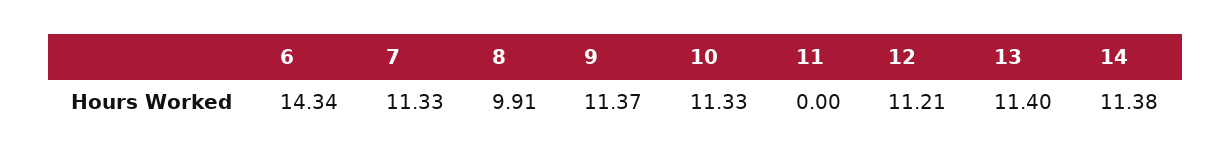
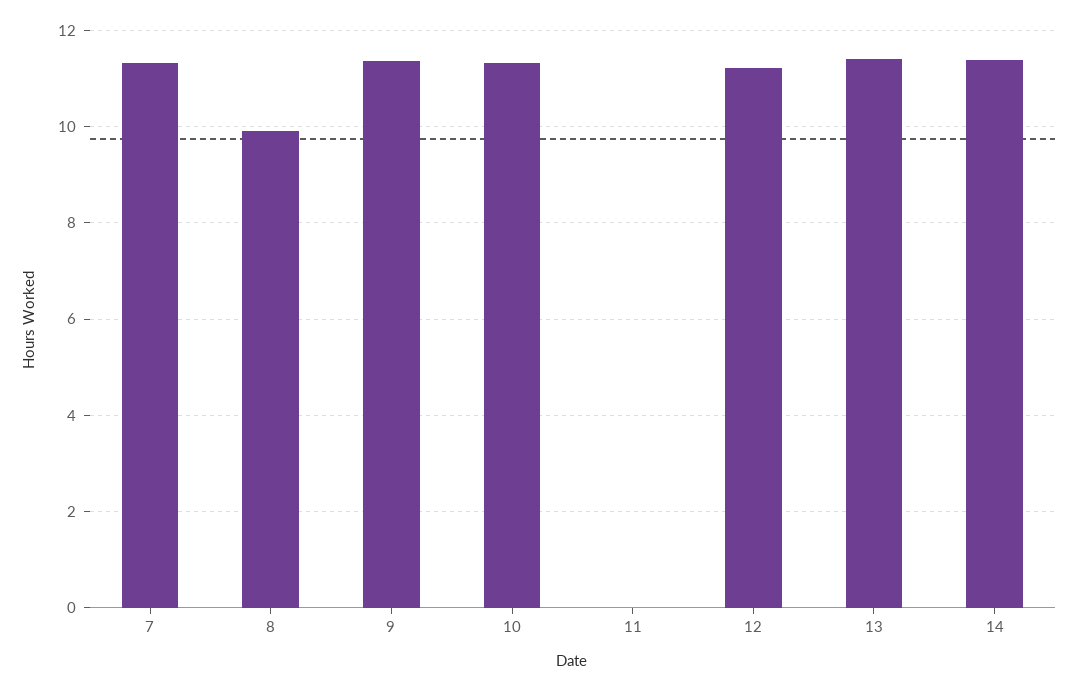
6: 14.34 -> none

